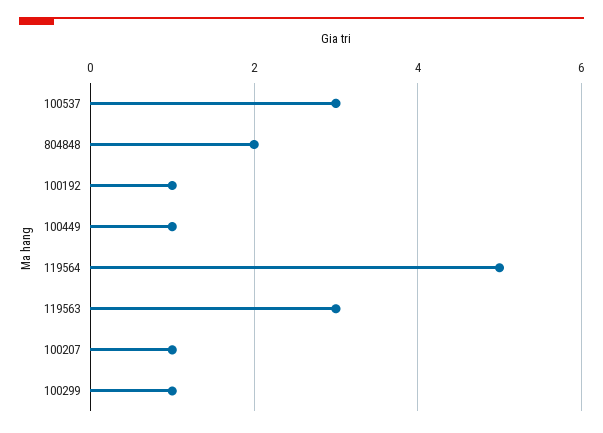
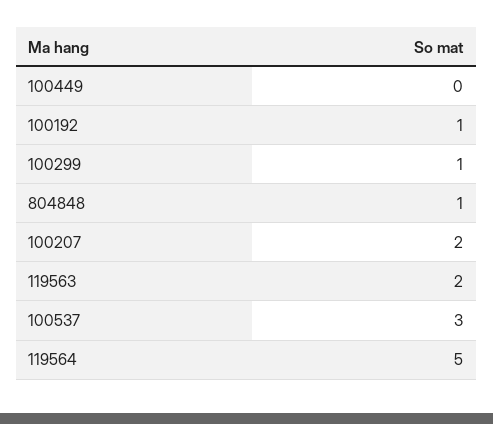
804848: 2 -> 1
100449: 1 -> 0
119563: 3 -> 2
100207: 1 -> 2

